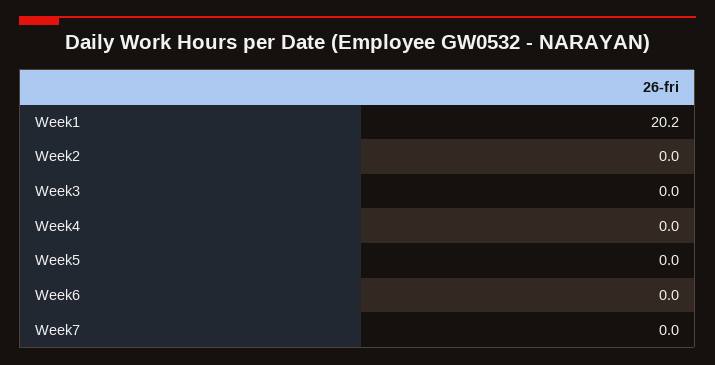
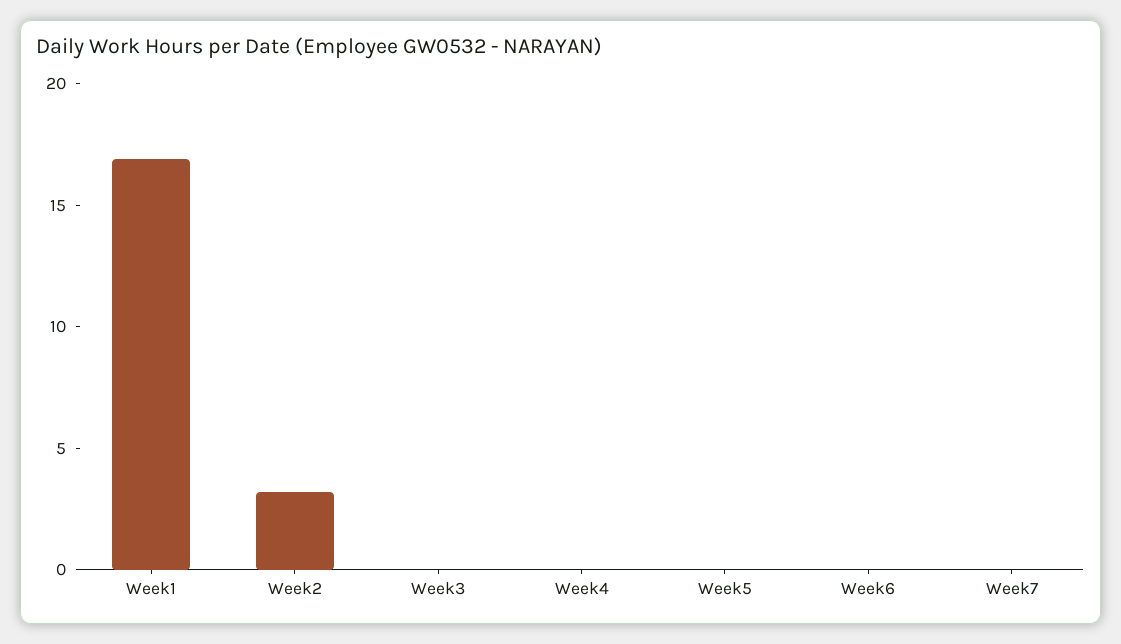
Week1: 20.2 -> 17
Week2: 0 -> 3

